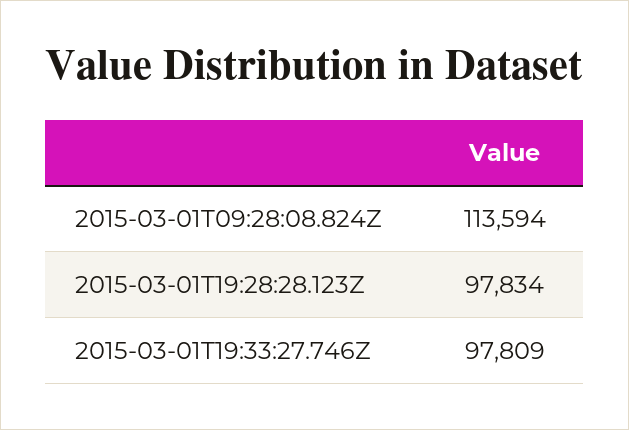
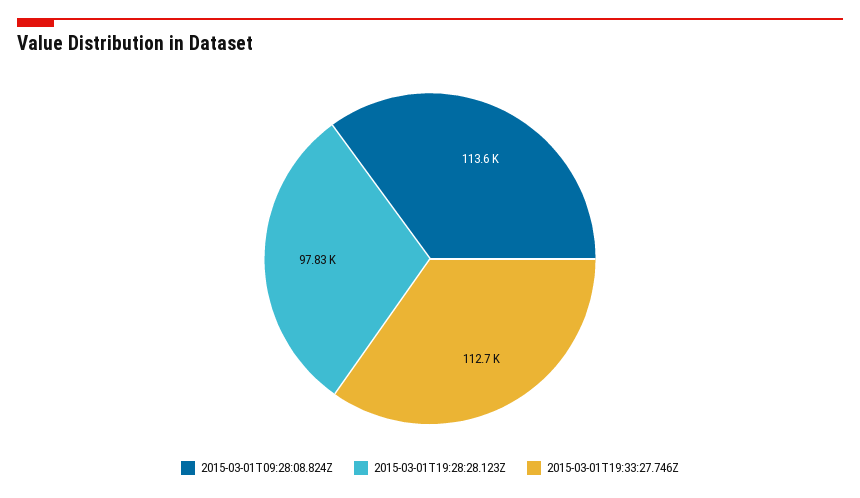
2015-03-01T19:33:27.746Z: 97809 -> 112700

